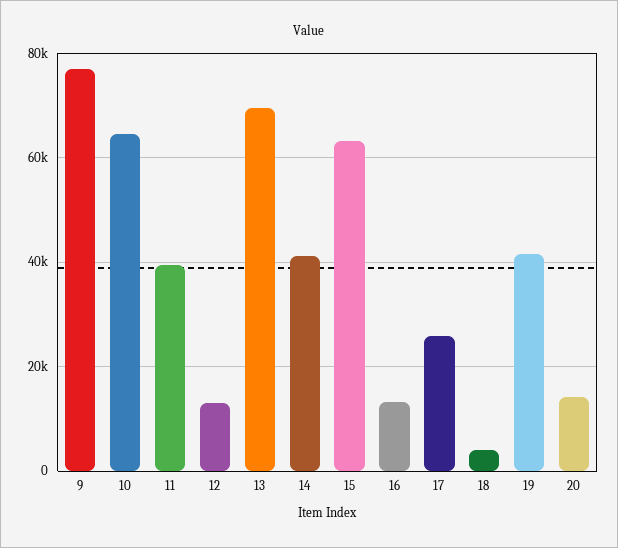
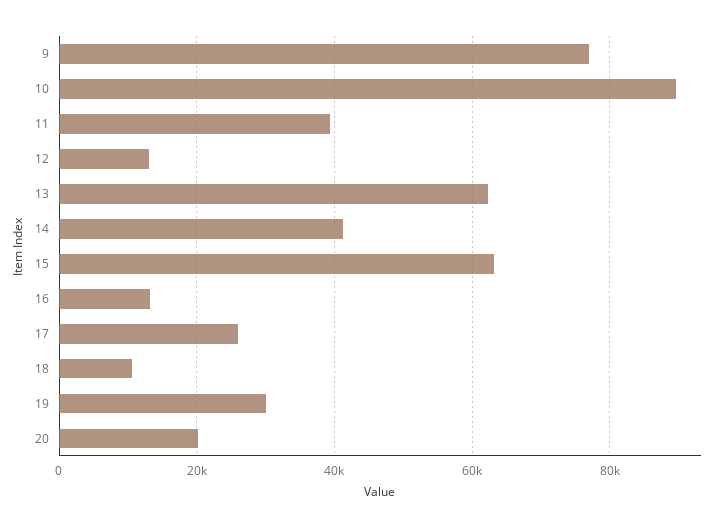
10: 64000 -> 90000
13: 70000 -> 62000
18: 4000 -> 10000
19: 42000 -> 30000
20: 14000 -> 20000

